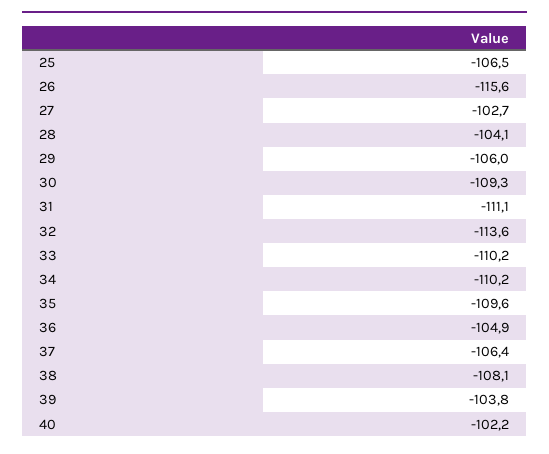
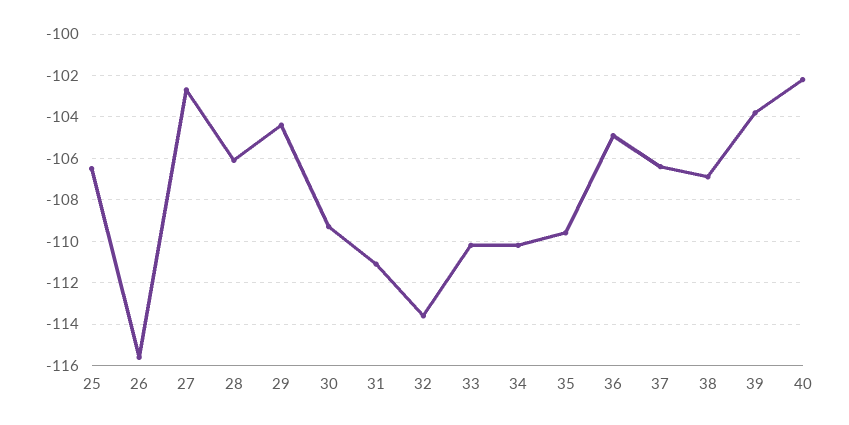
28: -104.1 -> -106
29: -106 -> -104.5
38: -108.1 -> -107

